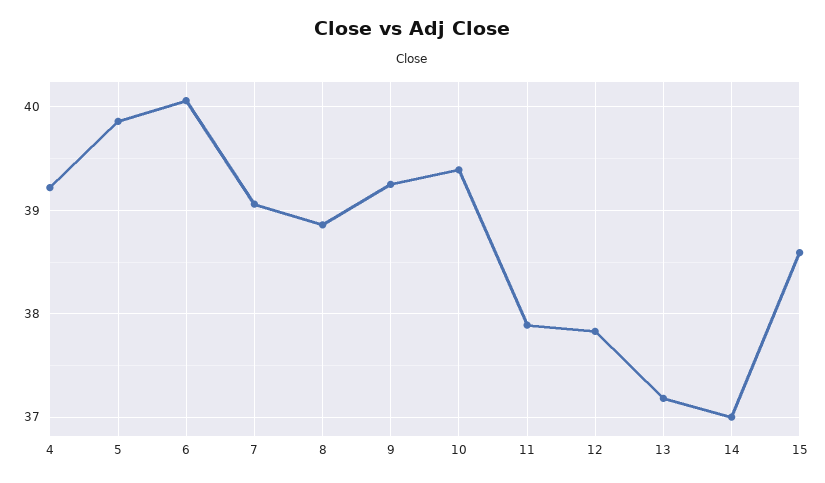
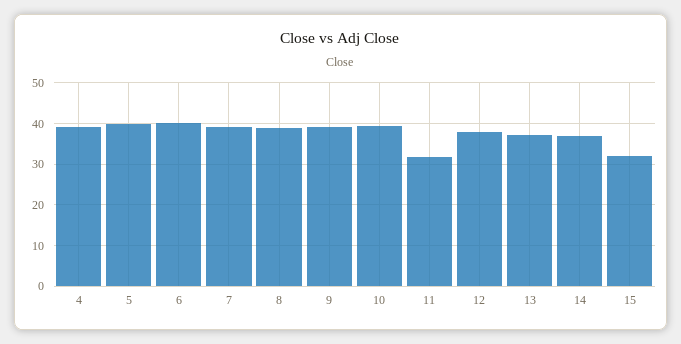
11: 37.9 -> 32
15: 38.6 -> 32

